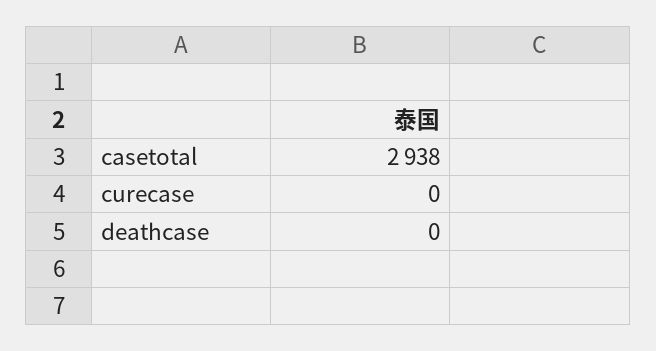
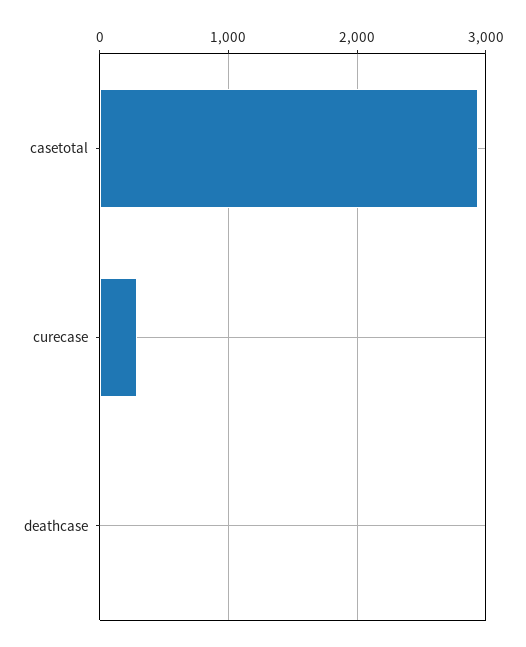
curecase: 0 -> 300

